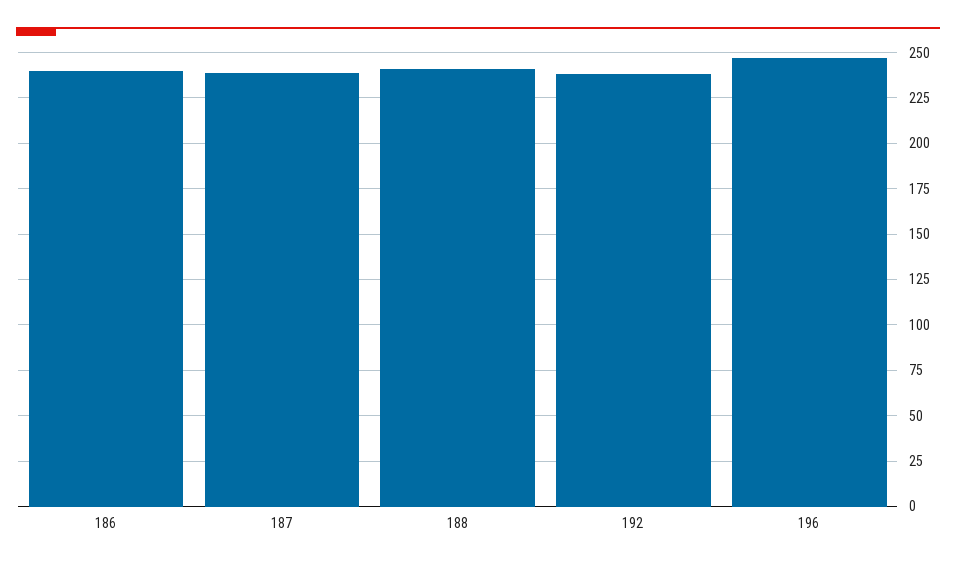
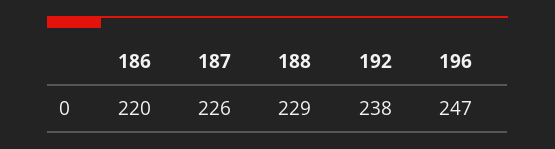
186: 240 -> 220
187: 240 -> 226
188: 240 -> 229

